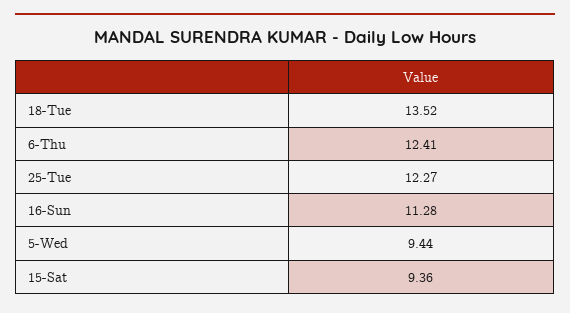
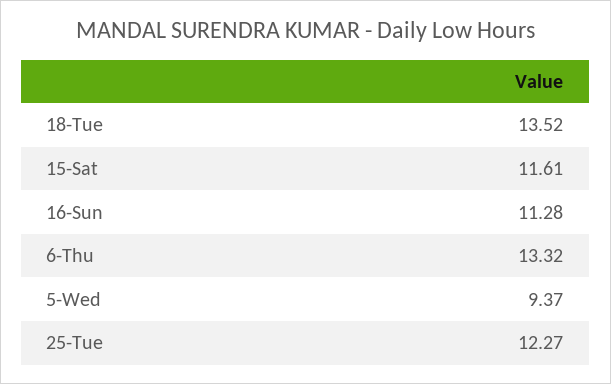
6-Thu: 12.41 -> 13.32
5-Wed: 9.44 -> 9.37
15-Sat: 9.36 -> 11.61

